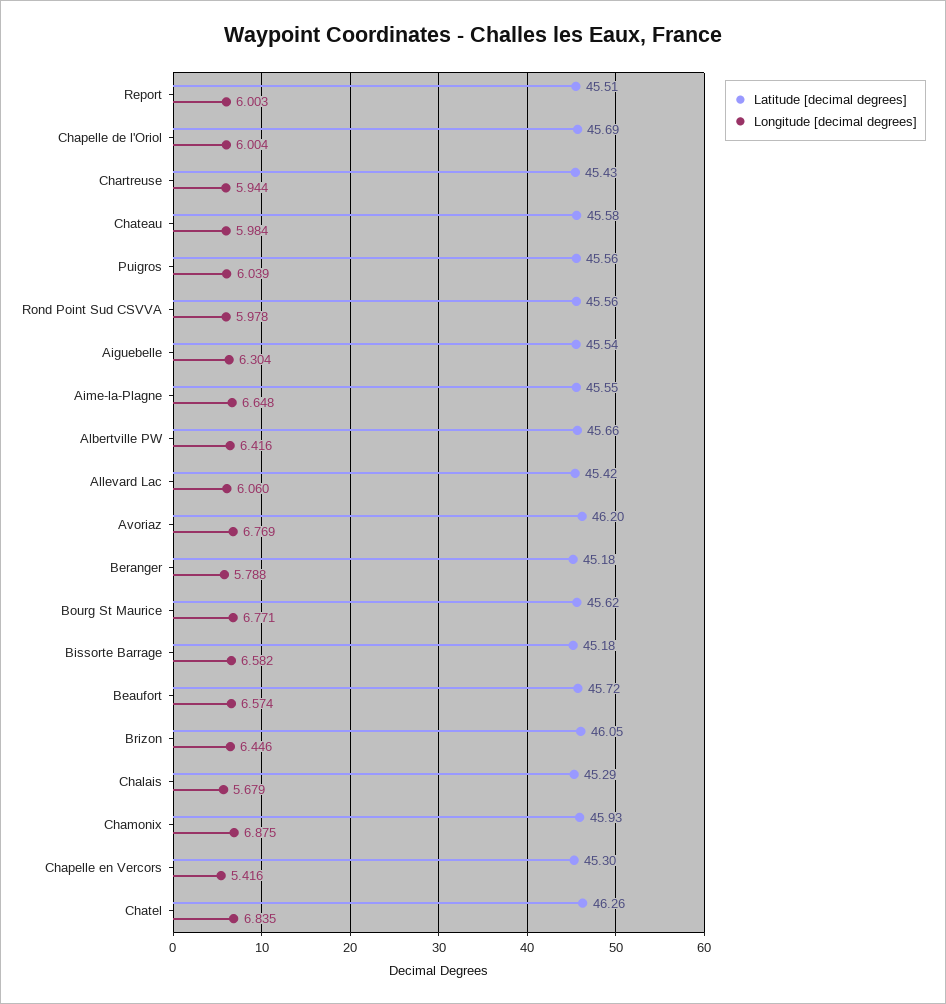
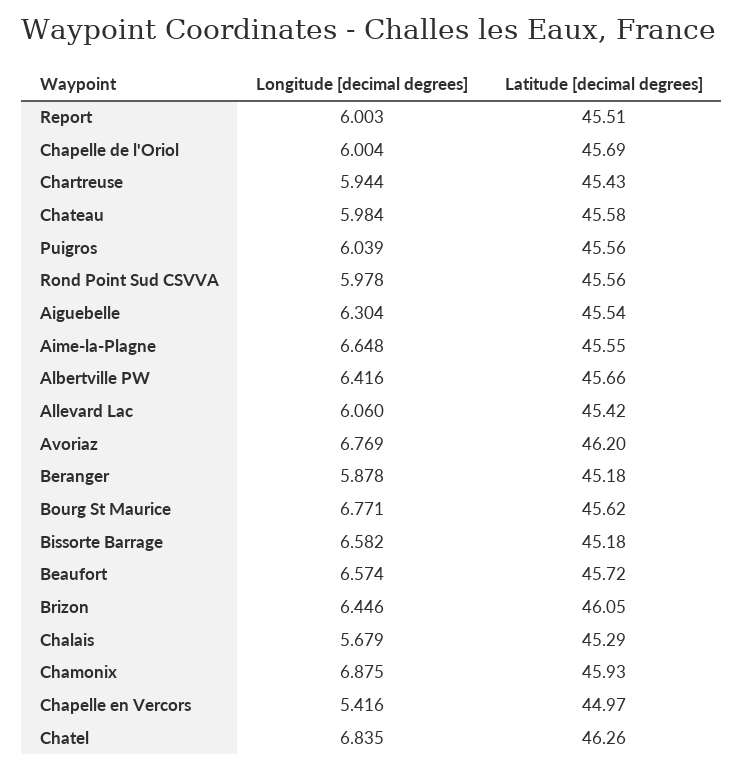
Longitude [decimal degrees], Beranger: 5.788 -> 5.878
Latitude [decimal degrees], Chapelle en Vercors: 45.3 -> 44.97

